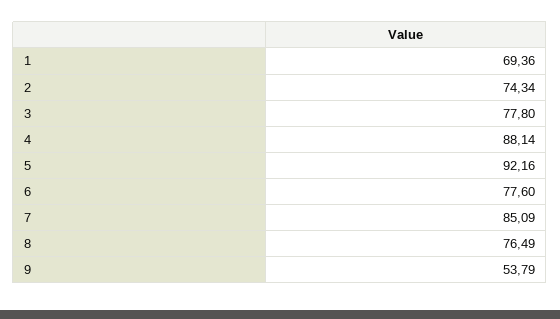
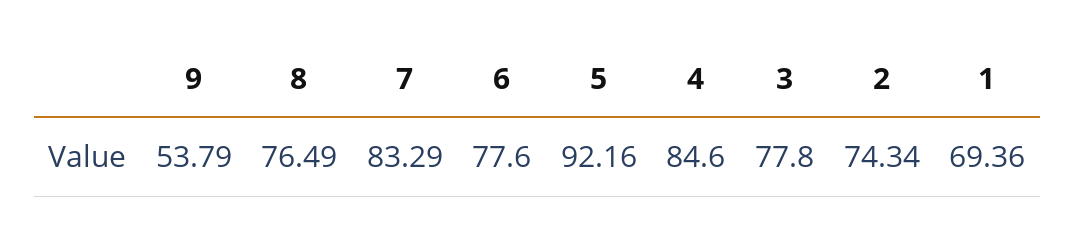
4: 88.14 -> 84.6
7: 85.09 -> 83.29

